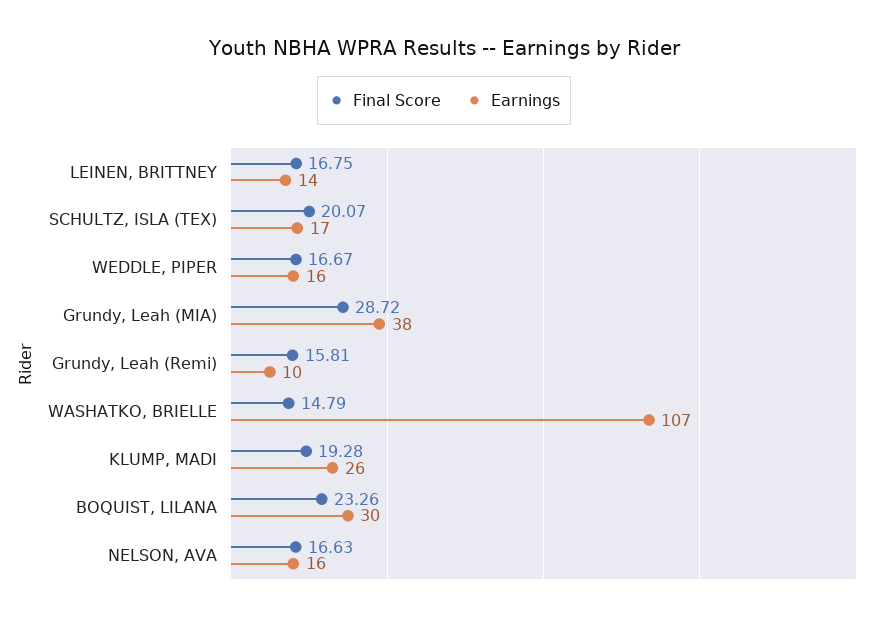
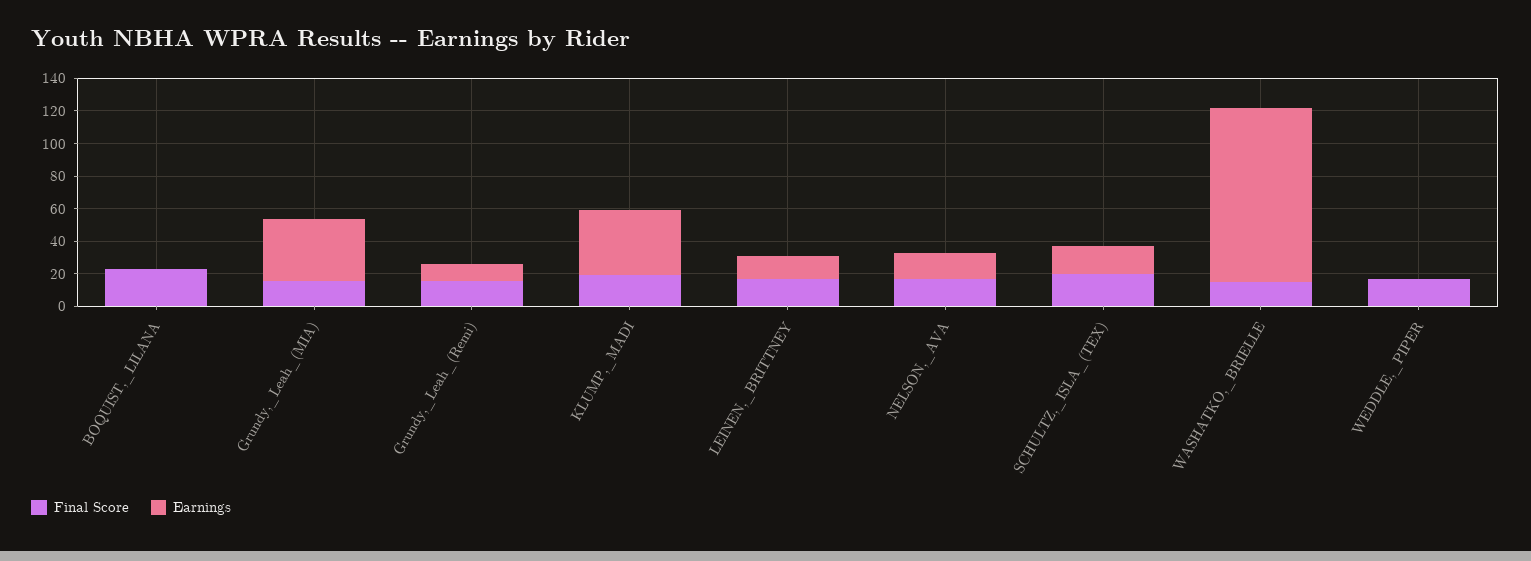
Earnings, WEDDLE, PIPER: 16 -> 0
Final Score, Grundy, Leah (MIA): 28.72 -> 15
Earnings, KLUMP, MADI: 26 -> 40
Earnings, BOQUIST, LILANA: 30 -> 0

